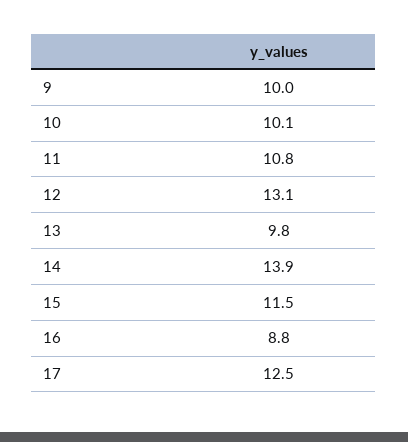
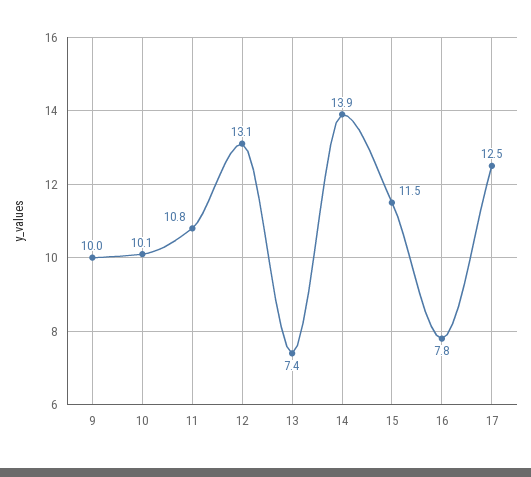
13: 9.8 -> 7.4
16: 8.8 -> 7.8

